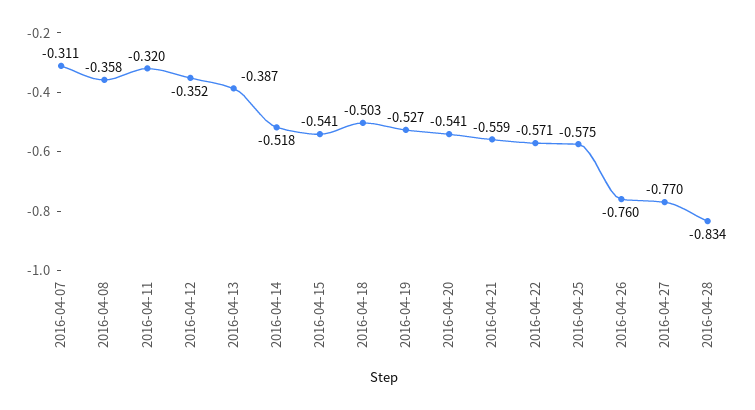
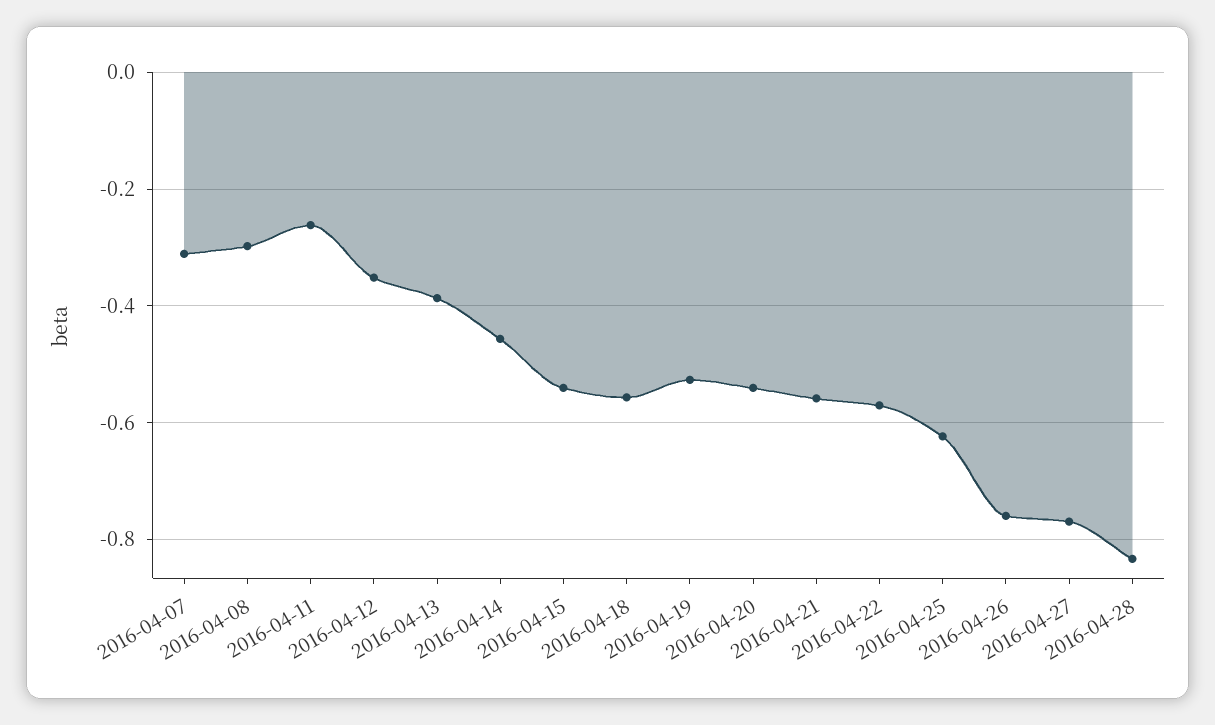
2016-04-08: -0.358 -> -0.3
2016-04-11: -0.32 -> -0.26
2016-04-14: -0.518 -> -0.46
2016-04-18: -0.503 -> -0.56
2016-04-25: -0.575 -> -0.62

